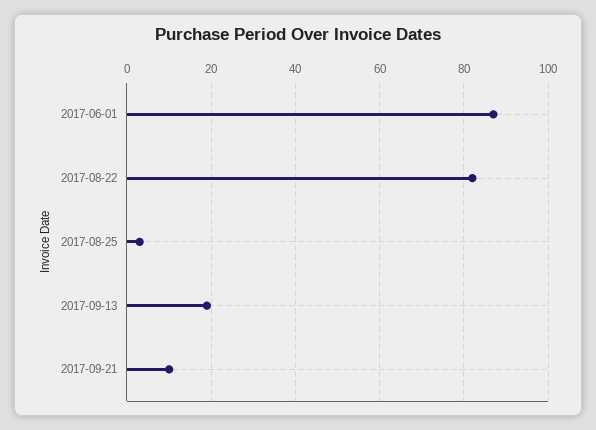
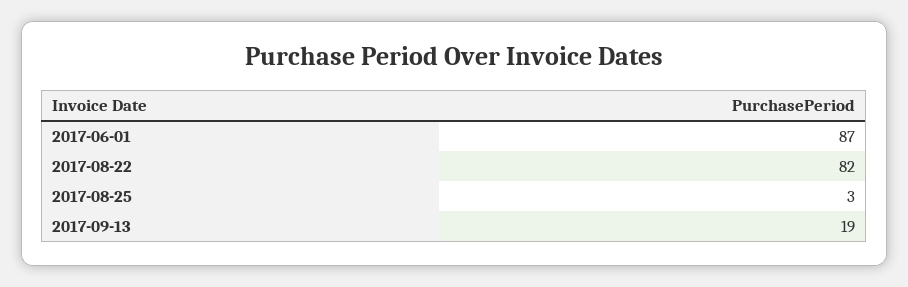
2017-09-21: 10 -> none

